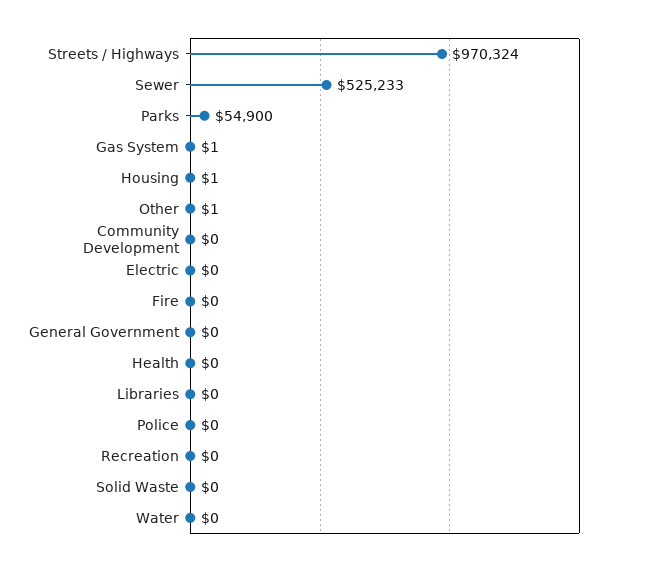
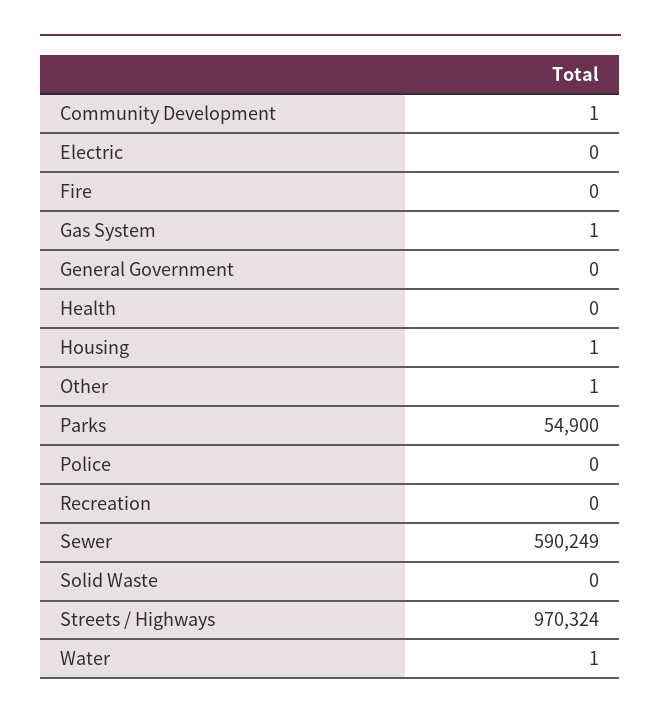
Sewer: 525233 -> 590249
Community Development: 0 -> 1
Libraries: 0 -> none
Water: 0 -> 1

